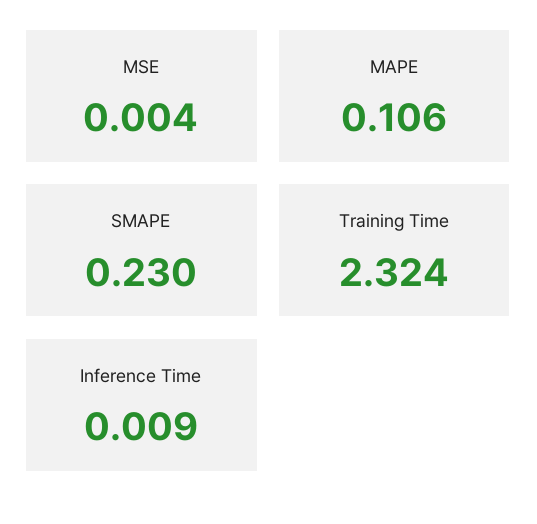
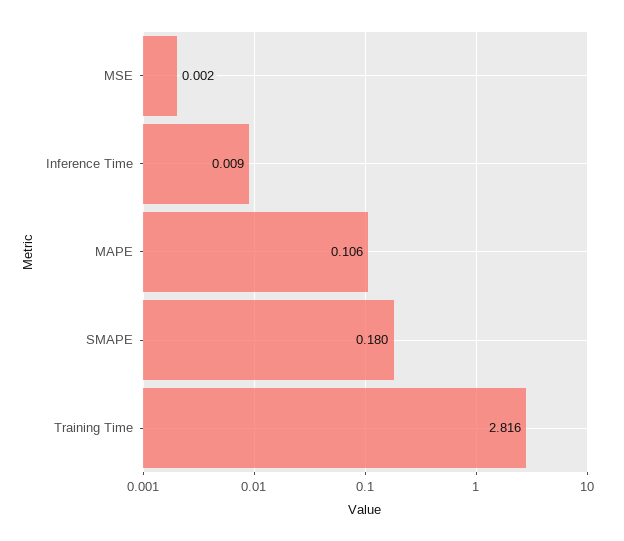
MSE: 0.004 -> 0.002
SMAPE: 0.23 -> 0.18
Training Time: 2.324 -> 2.816

